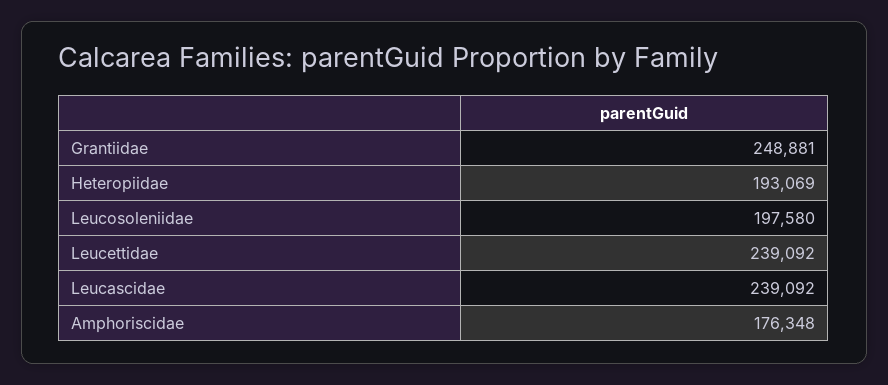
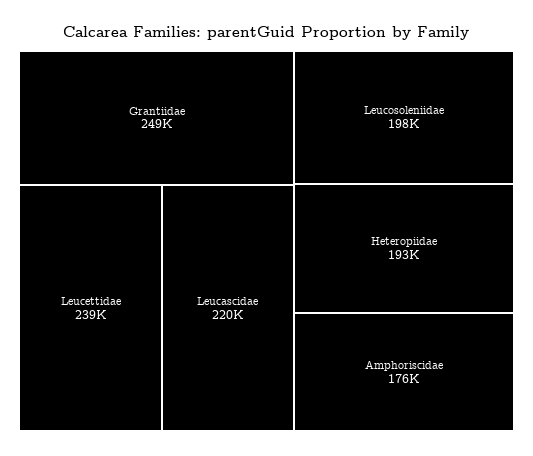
Leucascidae: 239092 -> 220000

